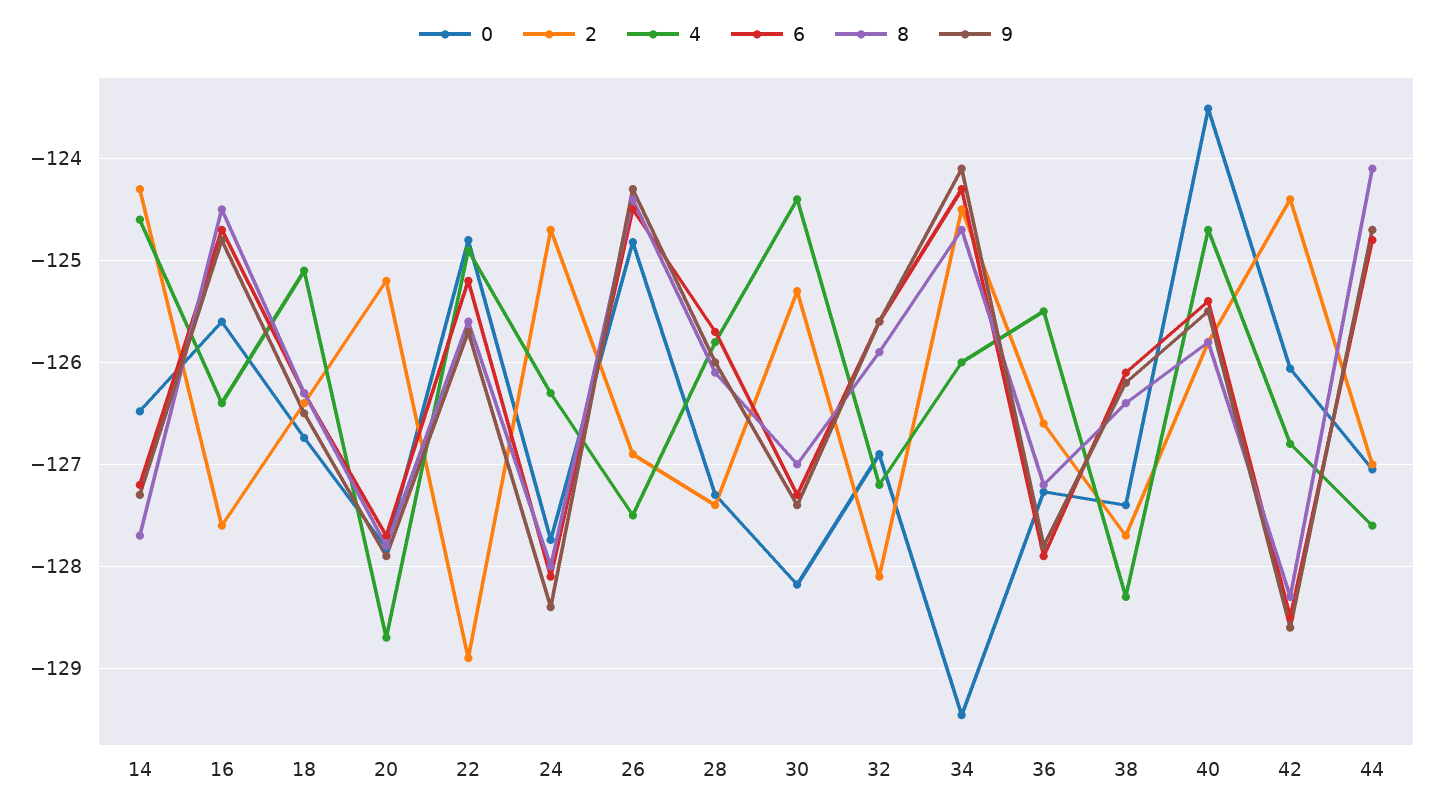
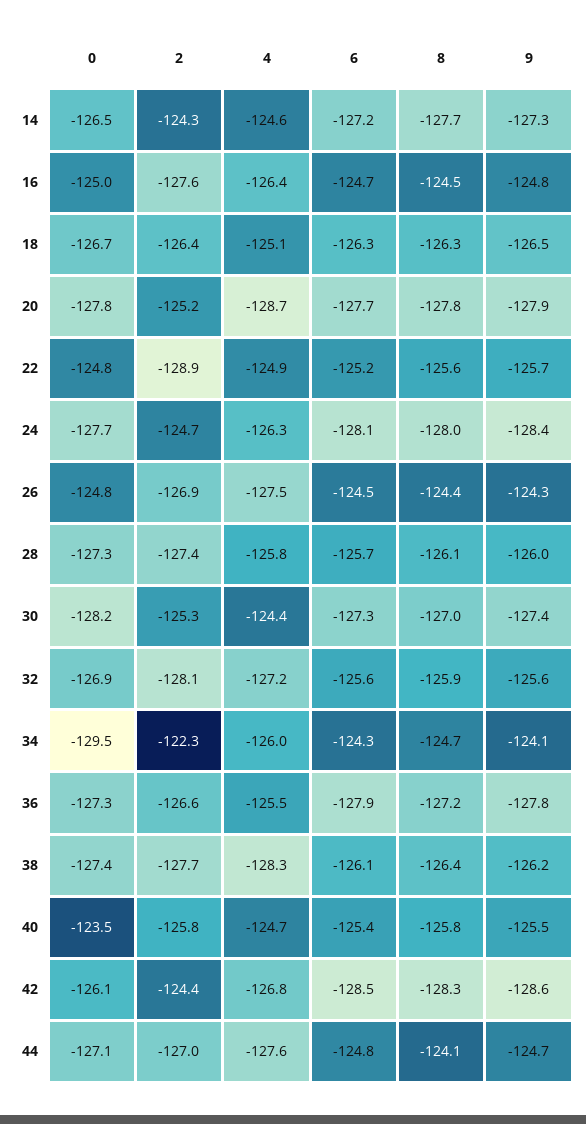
0, 16: -125.6 -> -125
2, 34: -124.5 -> -122.3

